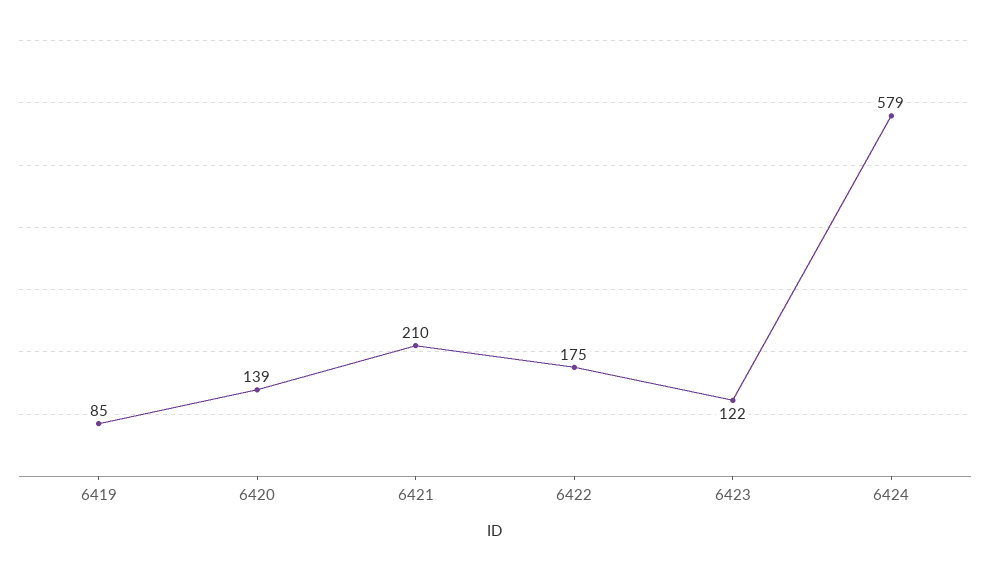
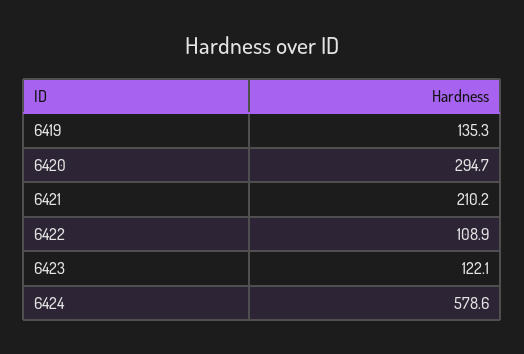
6419: 85 -> 135.3
6420: 139 -> 294.7
6422: 175 -> 108.9

